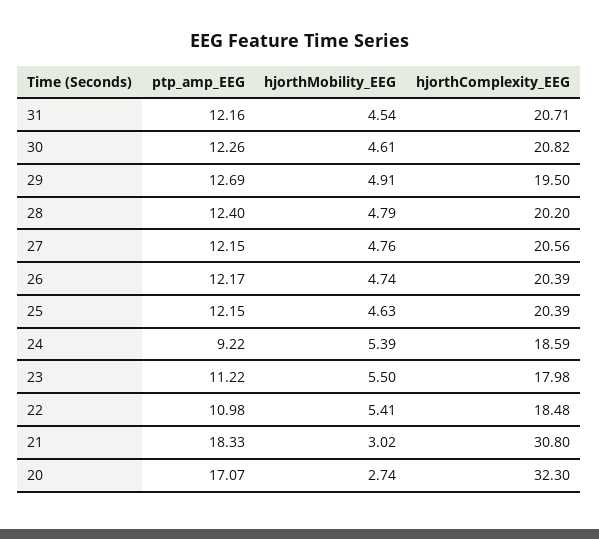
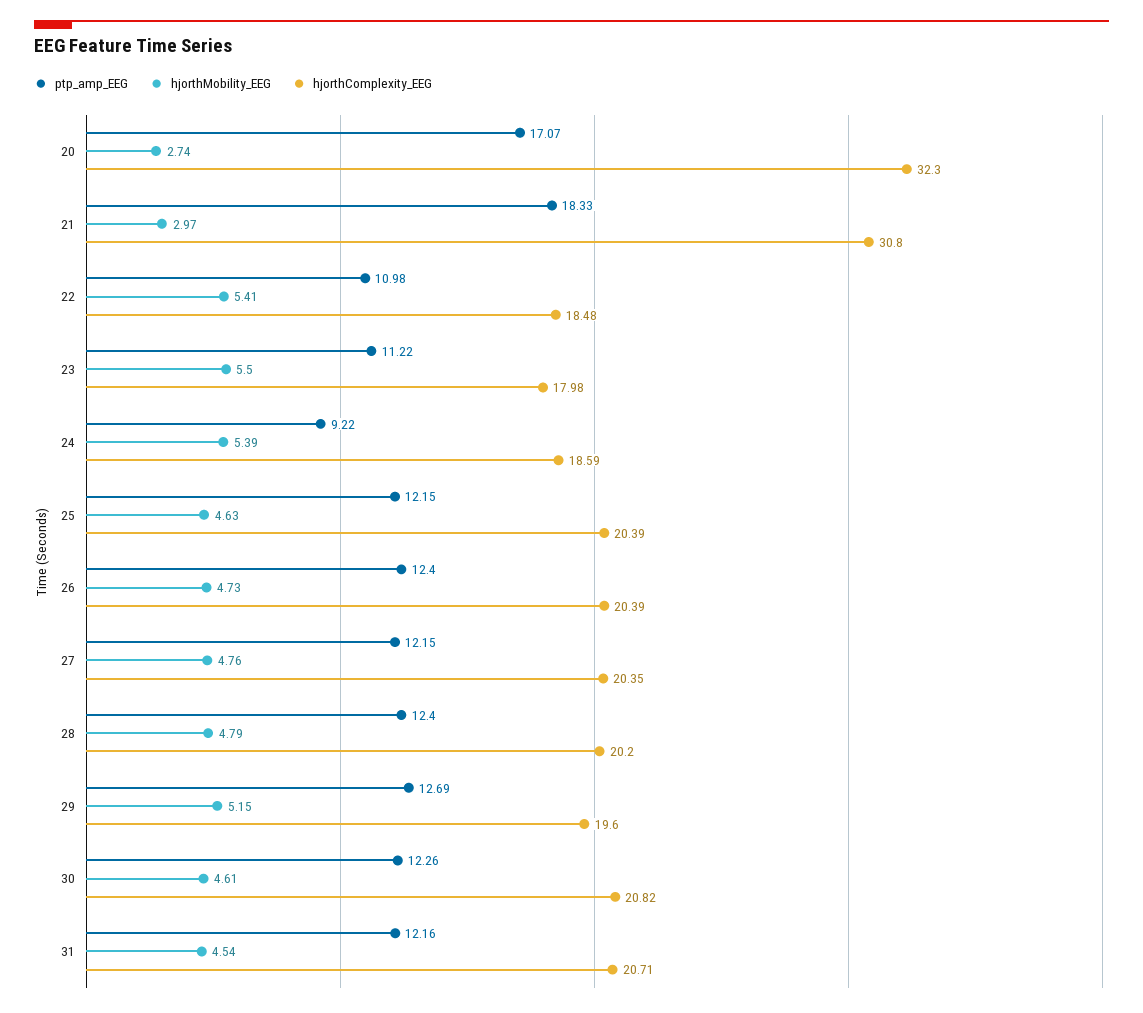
hjorthMobility_EEG, 29: 4.91 -> 5.15
hjorthComplexity_EEG, 29: 19.5 -> 19.6
hjorthComplexity_EEG, 27: 20.56 -> 20.35
ptp_amp_EEG, 26: 12.17 -> 12.4
hjorthMobility_EEG, 26: 4.74 -> 4.73
hjorthMobility_EEG, 21: 3.02 -> 2.97

